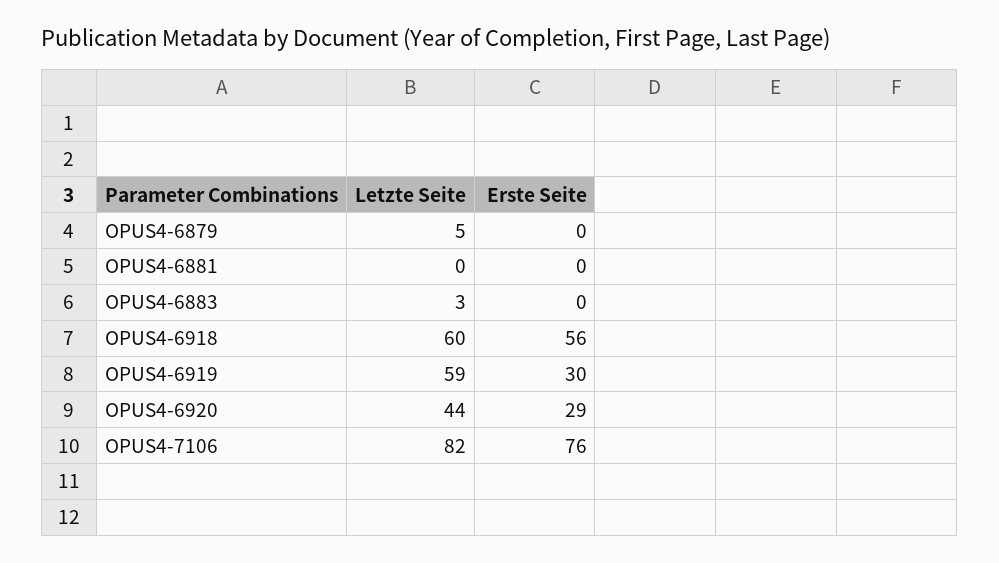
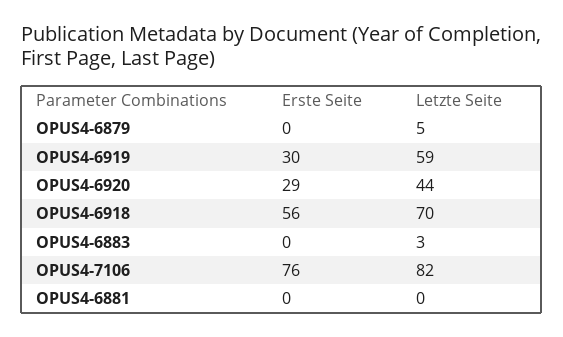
Letzte Seite, OPUS4-6918: 60 -> 70

